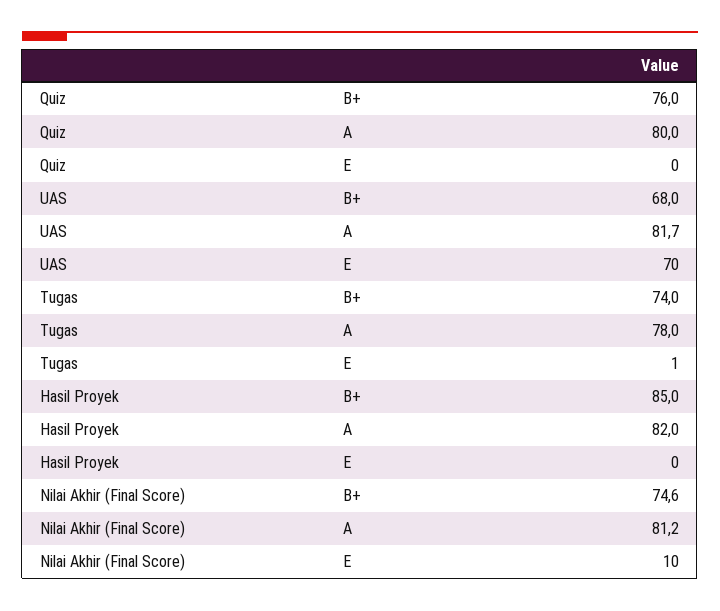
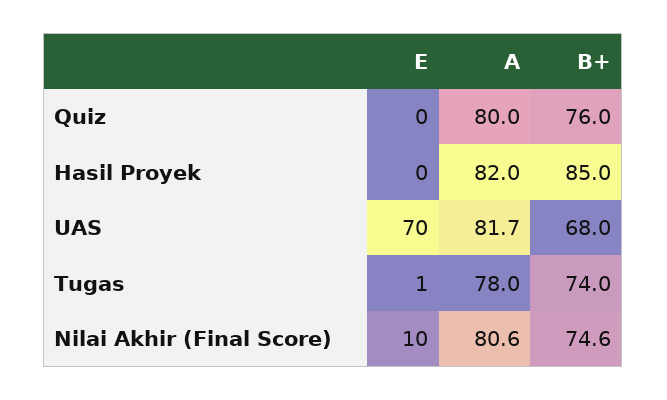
Nilai Akhir (Final Score), A: 81.2 -> 80.6

